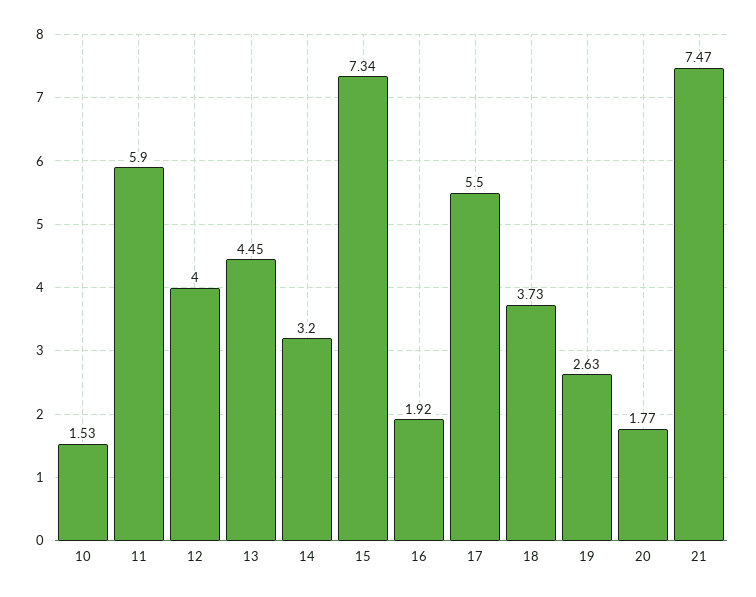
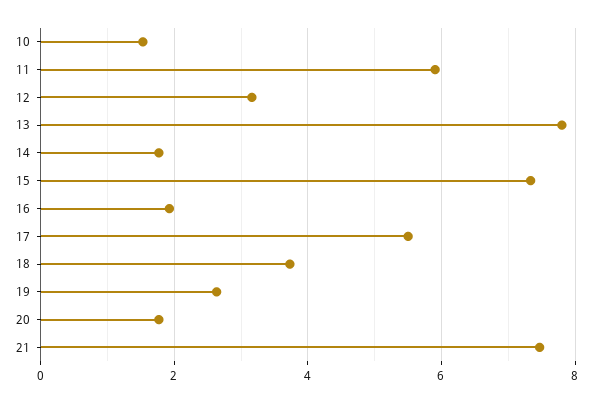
12: 4 -> 3.2
13: 4.45 -> 7.8
14: 3.2 -> 1.8

